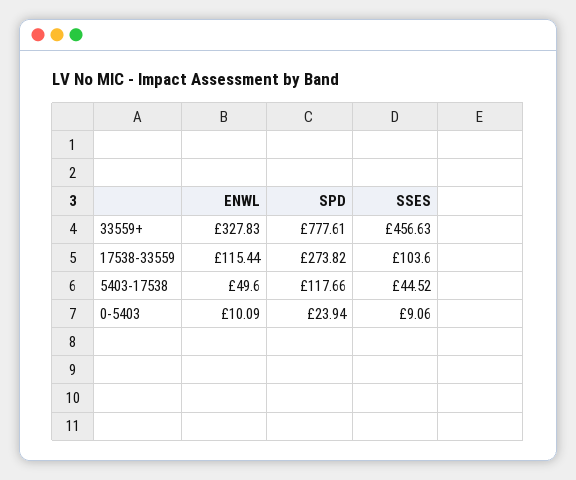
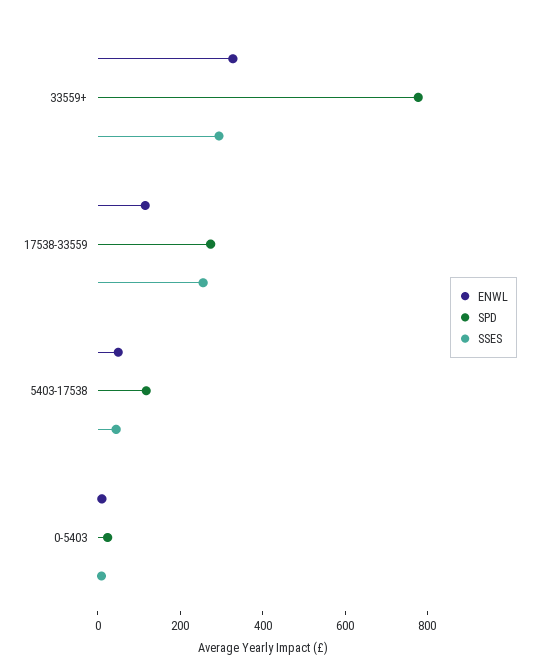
SSES, 33559+: 456.63 -> 300
SSES, 17538-33559: 103.6 -> 250

